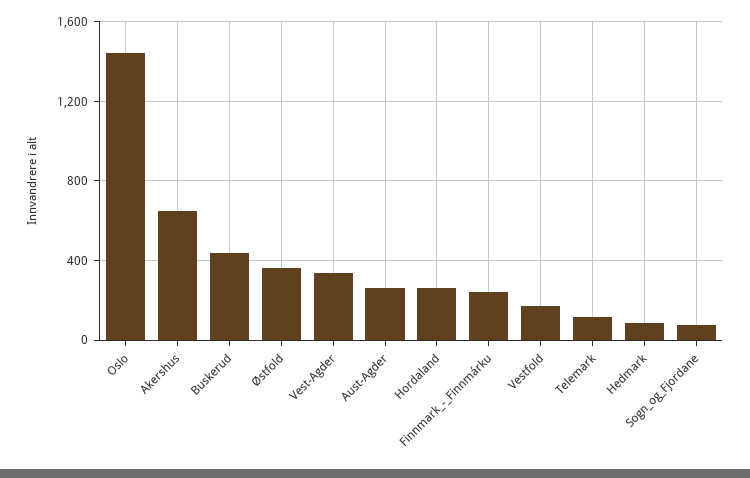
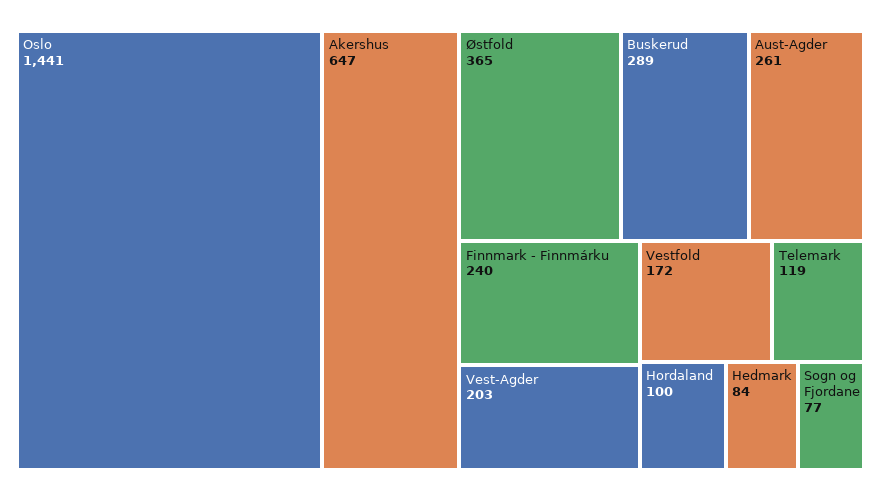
Buskerud: 450 -> 289
Vest-Agder: 350 -> 203
Hordaland: 250 -> 100

